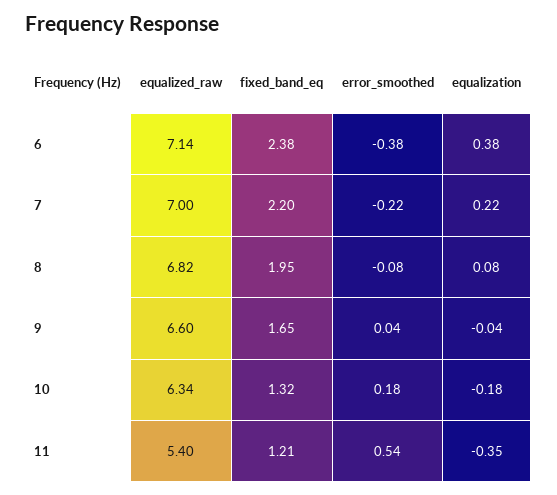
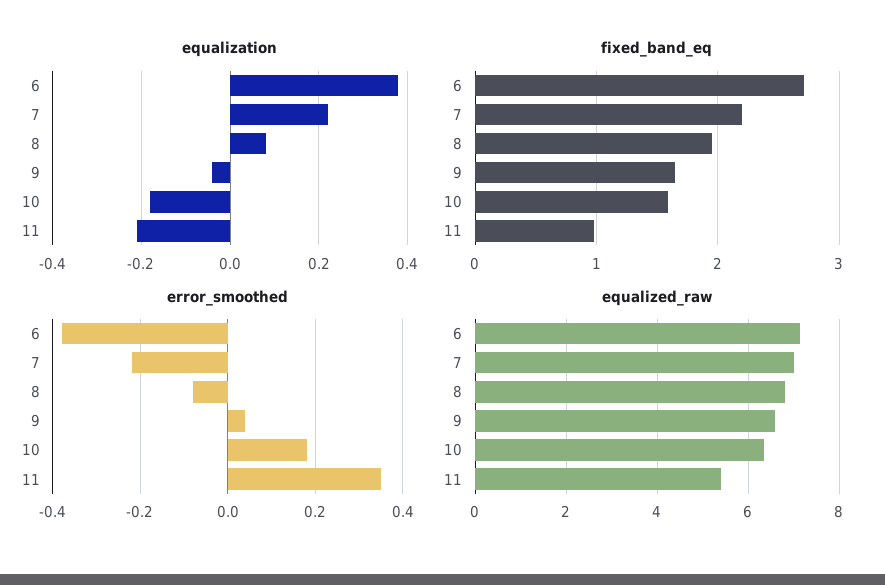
fixed_band_eq, 6: 2.38 -> 2.7
fixed_band_eq, 10: 1.32 -> 1.6
fixed_band_eq, 11: 1.21 -> 1
error_smoothed, 11: 0.54 -> 0.35
equalization, 11: -0.35 -> -0.2

